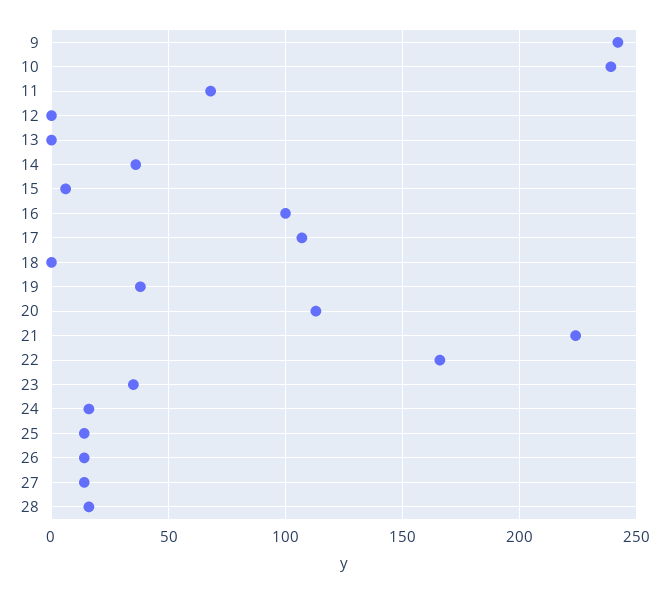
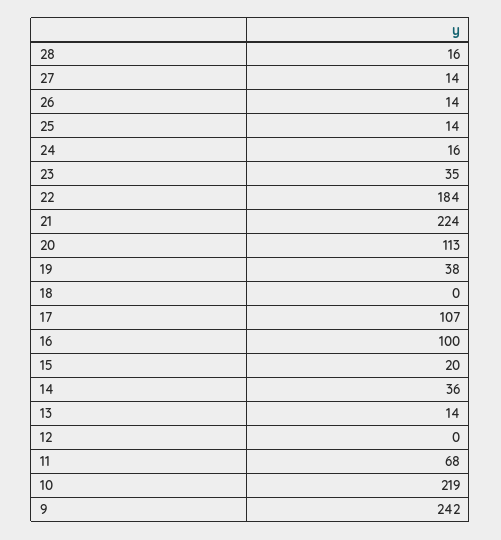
10: 240 -> 219
13: 0 -> 14
15: 5 -> 20
22: 165 -> 184

